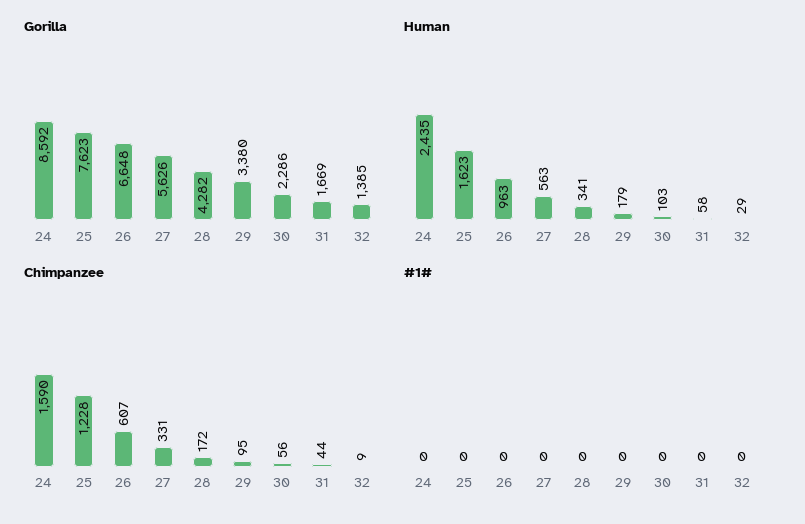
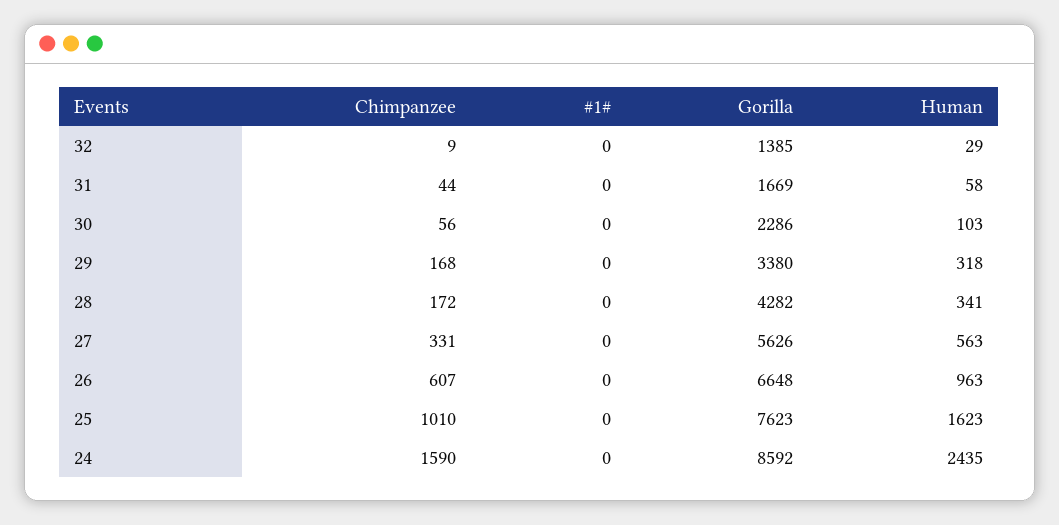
Human, 29: 179 -> 318
Chimpanzee, 25: 1228 -> 1010
Chimpanzee, 29: 95 -> 168

